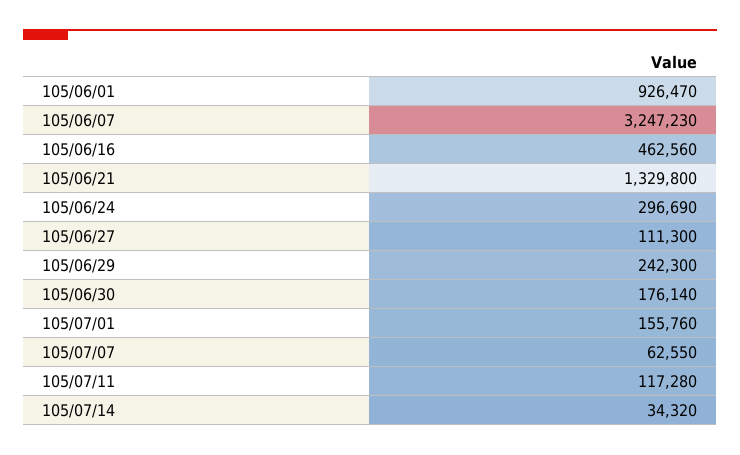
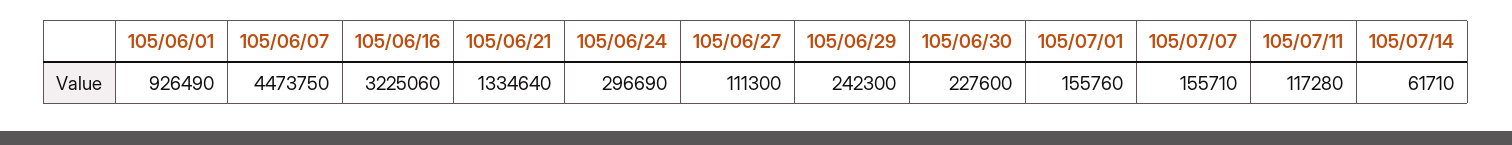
105/06/01: 926470 -> 926490
105/06/07: 3247230 -> 4473750
105/06/16: 462560 -> 3225060
105/06/21: 1329800 -> 1334640
105/06/30: 176140 -> 227600
105/07/07: 62550 -> 155710
105/07/14: 34320 -> 61710

